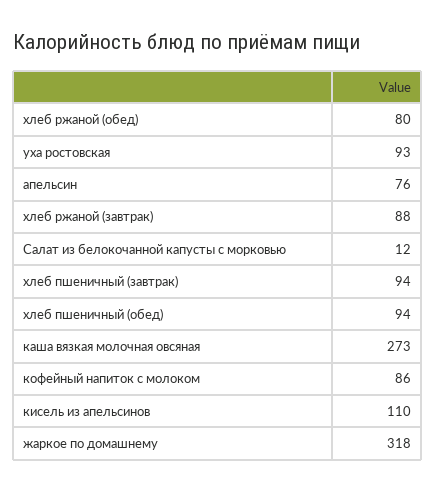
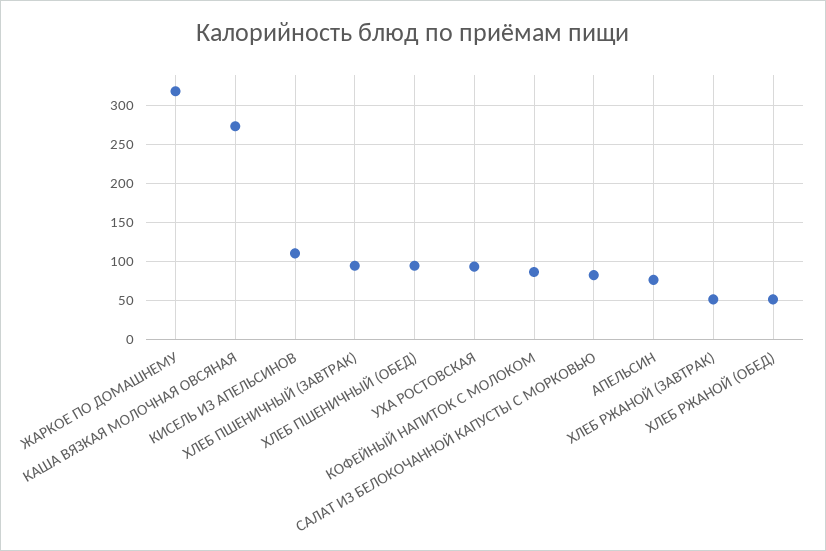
хлеб ржаной (обед): 80 -> 50
хлеб ржаной (завтрак): 88 -> 50
Салат из белокочанной капусты с морковью: 12 -> 80

